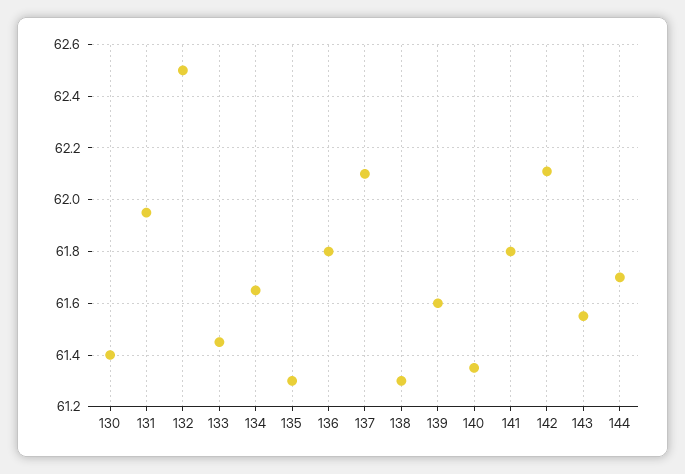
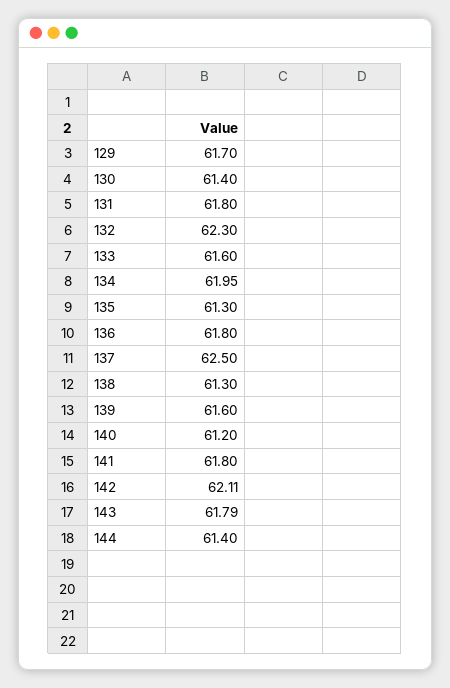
131: 61.95 -> 61.8
132: 62.5 -> 62.3
133: 61.45 -> 61.6
134: 61.65 -> 61.95
137: 62.1 -> 62.5
140: 61.35 -> 61.2
143: 61.55 -> 61.79
144: 61.7 -> 61.4
129: none -> 61.7

